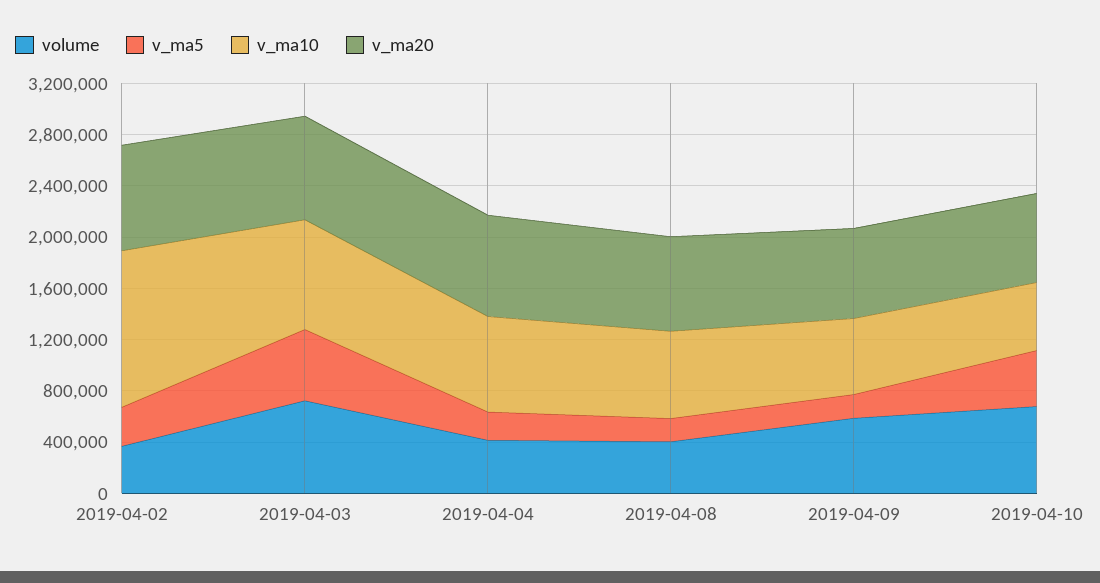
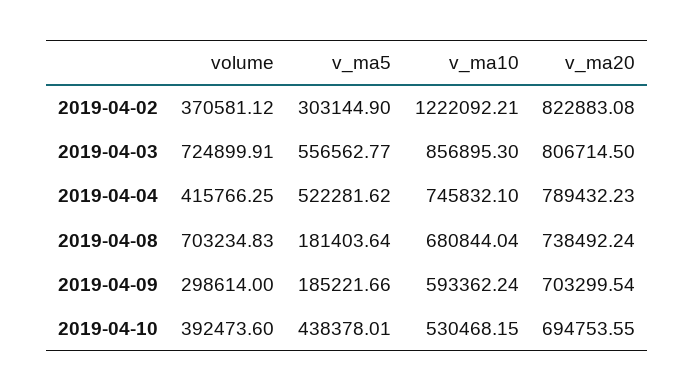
v_ma5, 2019-04-04: 200000 -> 522281.62
volume, 2019-04-08: 400000 -> 703234.83
volume, 2019-04-09: 600000 -> 298614
volume, 2019-04-10: 700000 -> 392473.6

